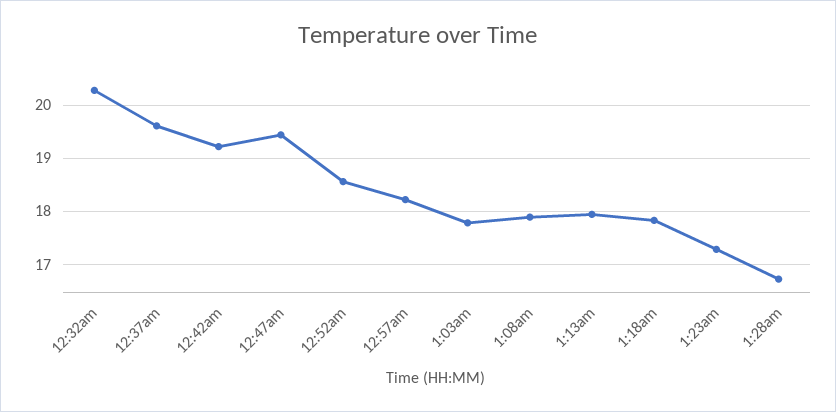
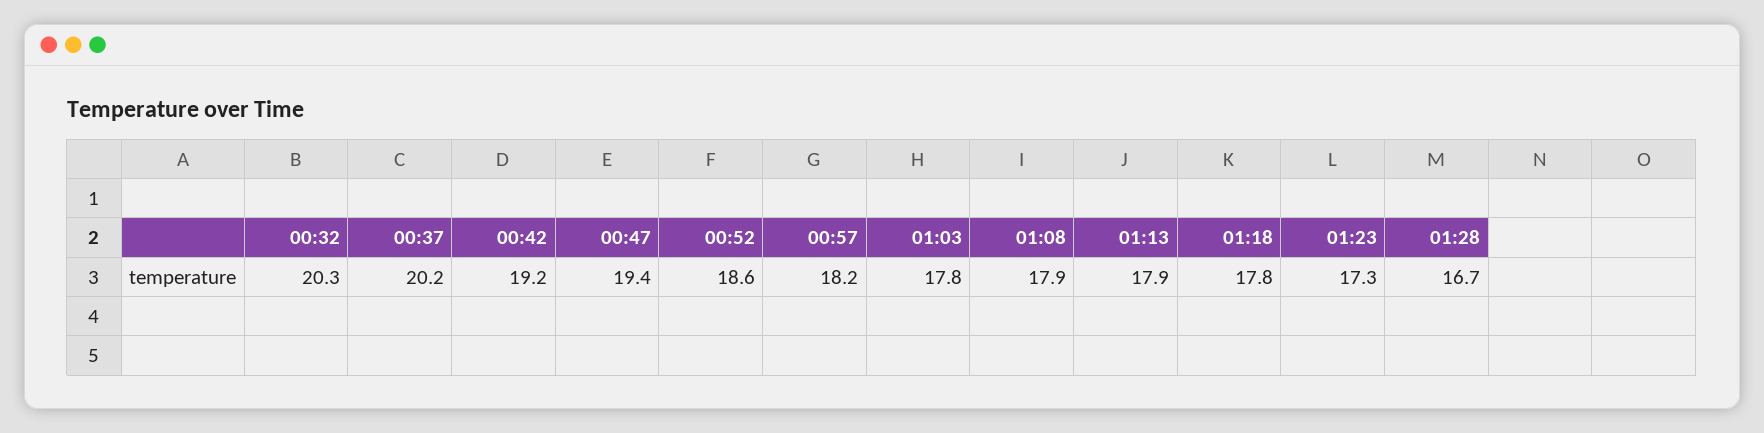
12:37am: 19.6 -> 20.2

